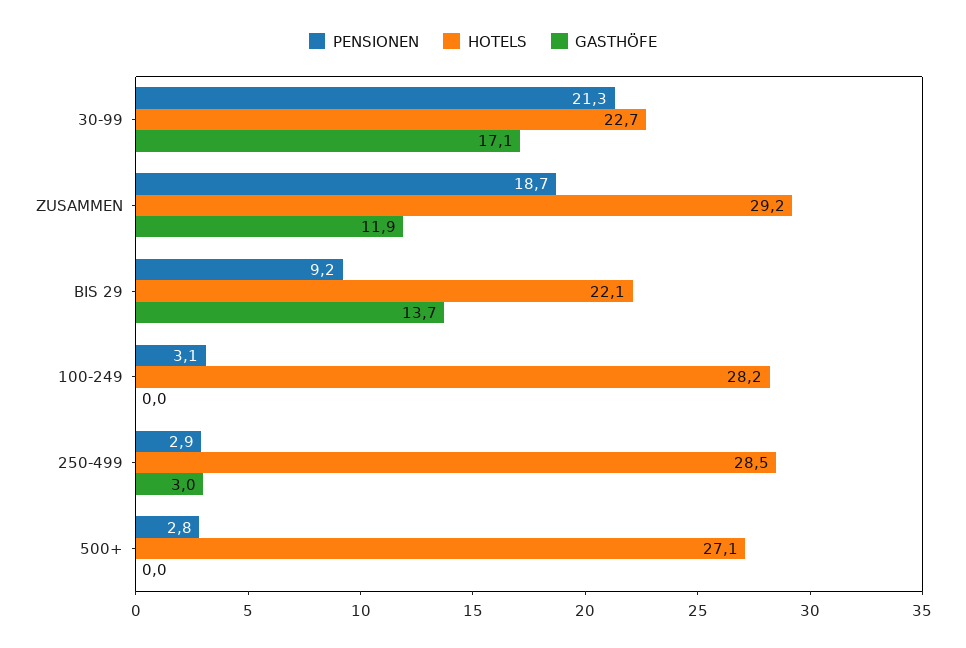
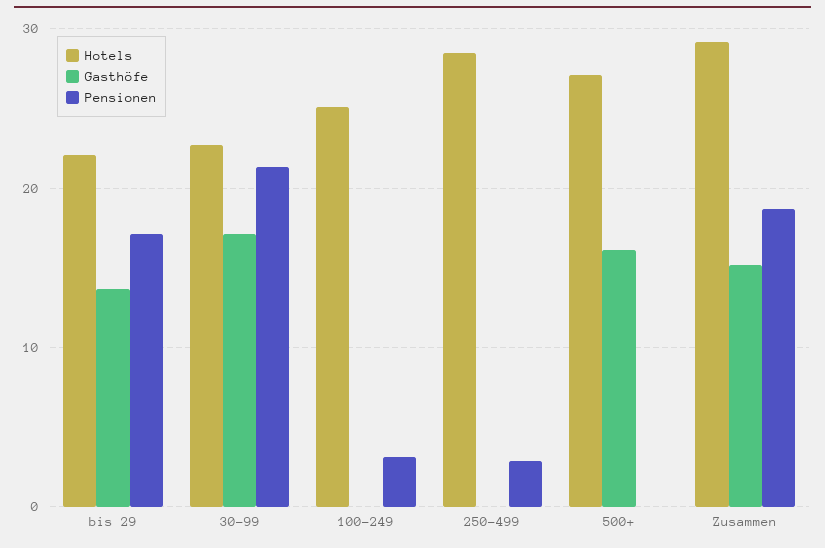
GASTHÖFE, ZUSAMMEN: 11.9 -> 15
PENSIONEN, BIS 29: 9.2 -> 17
HOTELS, 100-249: 28.2 -> 25
GASTHÖFE, 250-499: 3 -> 0
PENSIONEN, 500+: 2.8 -> 0
GASTHÖFE, 500+: 0 -> 16

